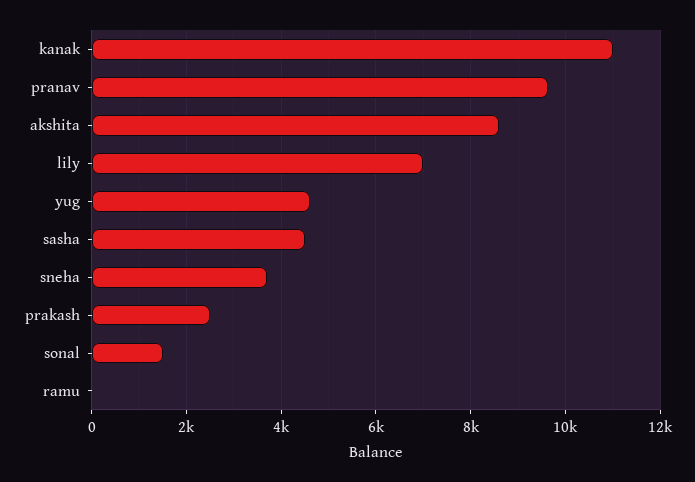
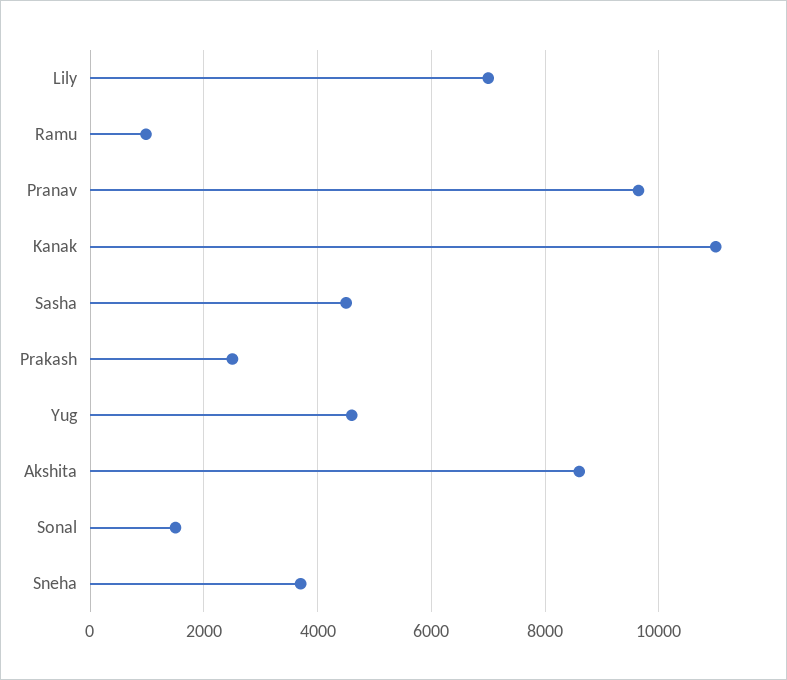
ramu: 0 -> 1000

